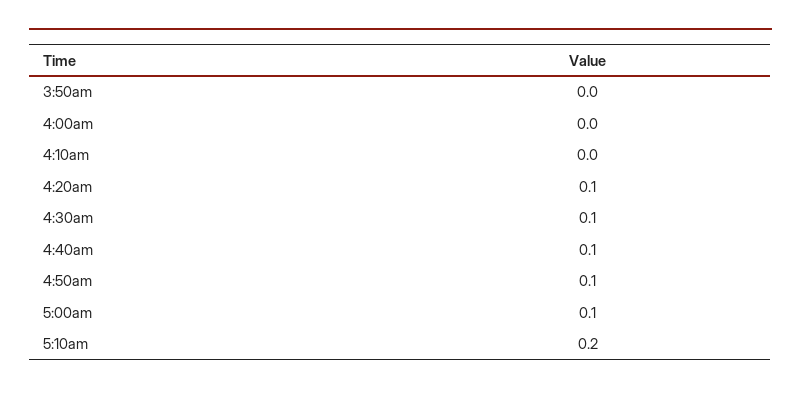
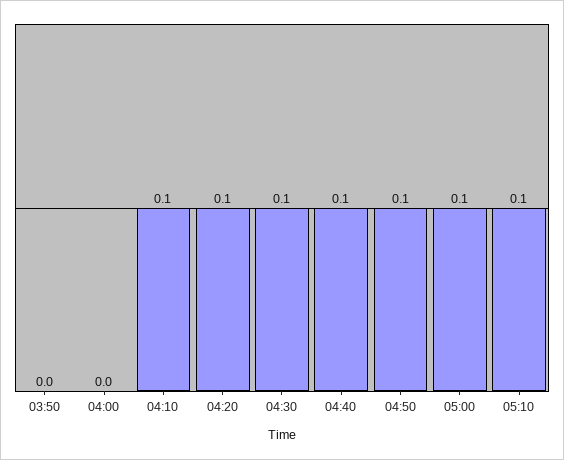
4:10am: 0 -> 0.1
5:10am: 0.2 -> 0.1

